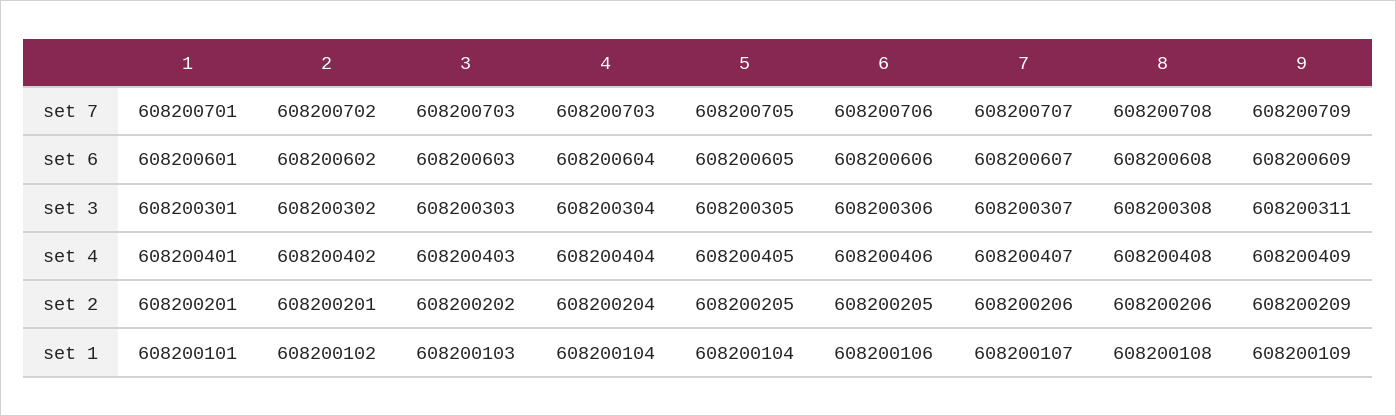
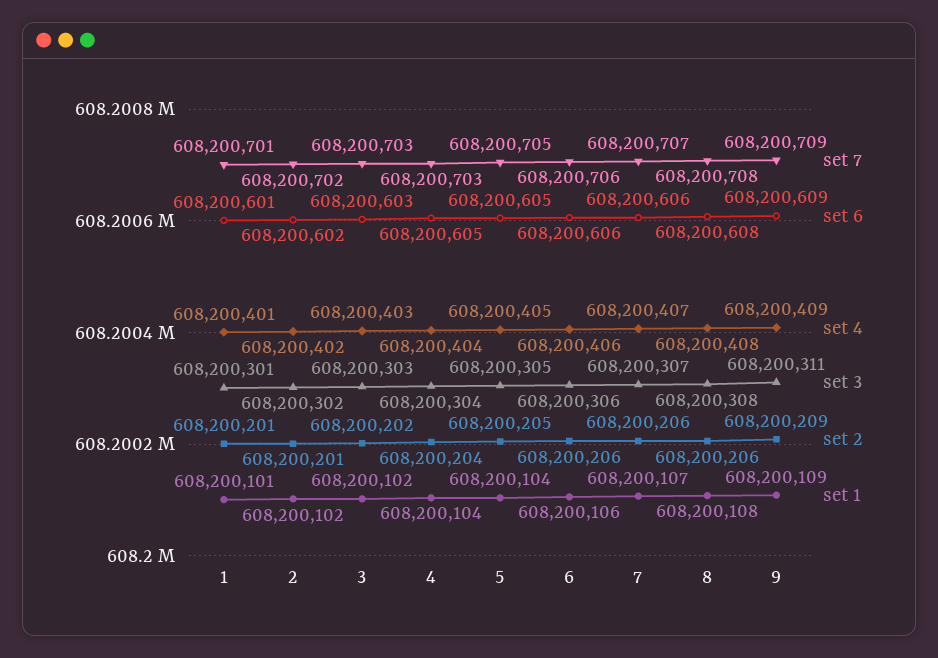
set 6, 4: 608200604 -> 608200605
set 6, 7: 608200607 -> 608200606
set 2, 6: 608200205 -> 608200206
set 1, 3: 608200103 -> 608200102

